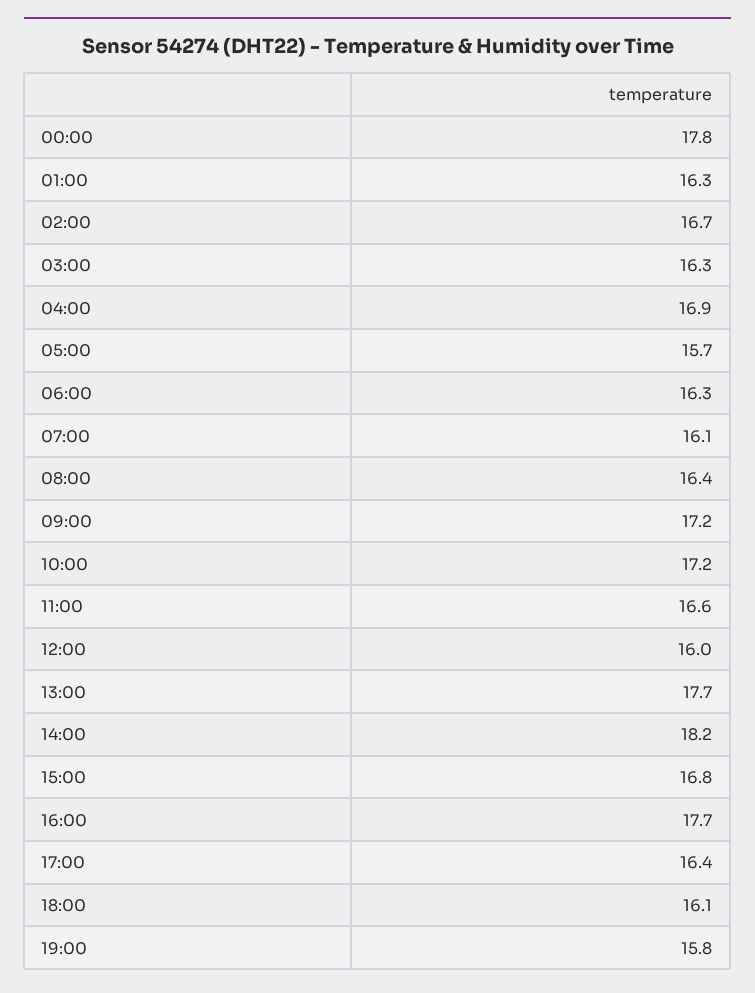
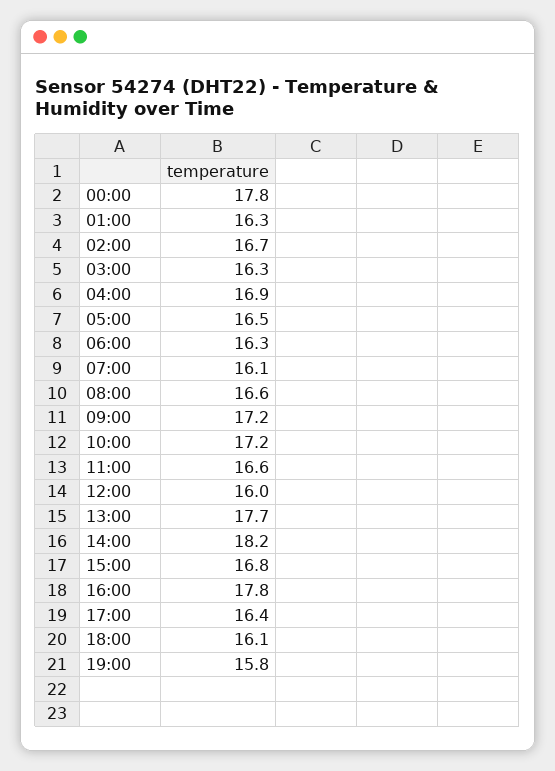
05:00: 15.7 -> 16.5
08:00: 16.4 -> 16.6
16:00: 17.7 -> 17.8

